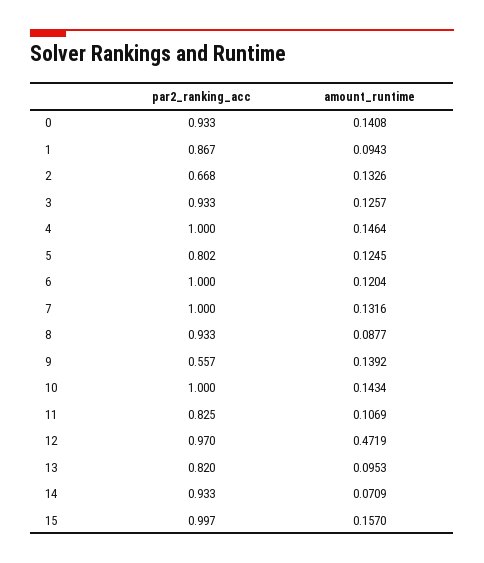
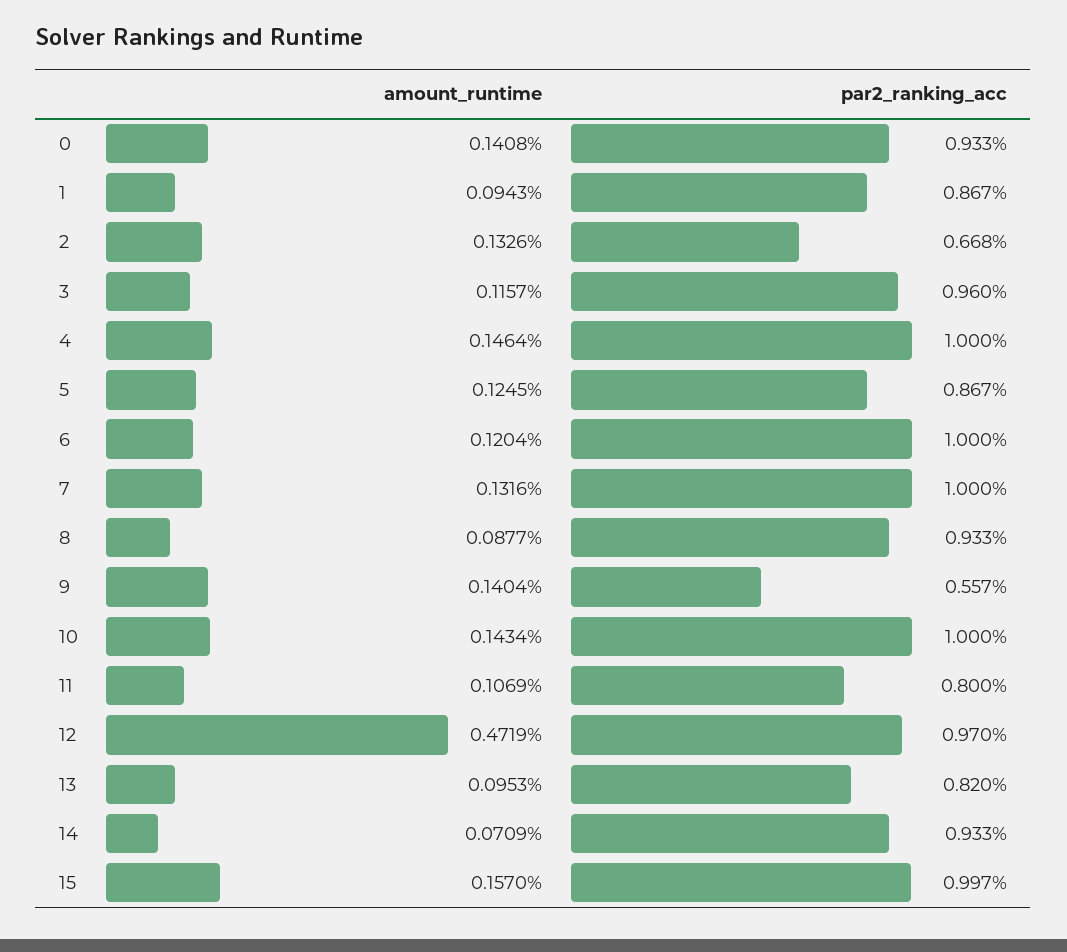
par2_ranking_acc, 3: 0.933 -> 0.96
amount_runtime, 3: 0.1257 -> 0.1157
par2_ranking_acc, 5: 0.802 -> 0.867
amount_runtime, 9: 0.1392 -> 0.1404
par2_ranking_acc, 11: 0.825 -> 0.8

